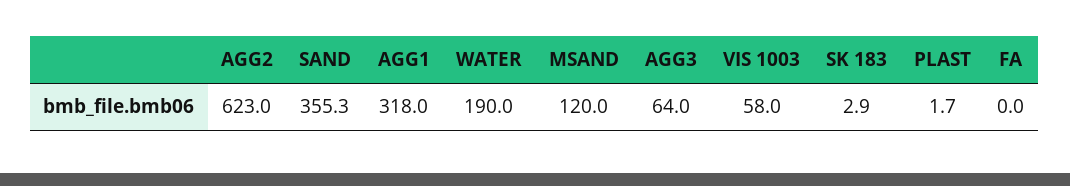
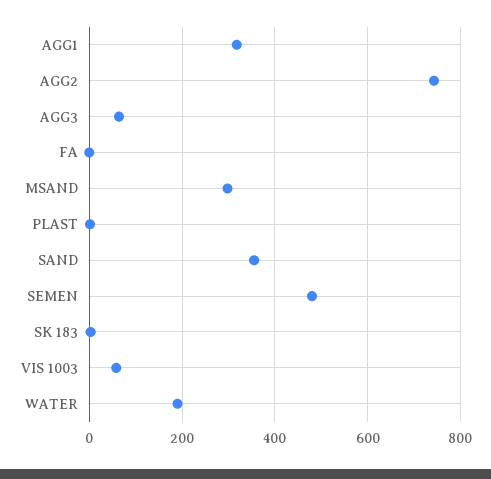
AGG2: 623 -> 740
MSAND: 120 -> 300
SEMEN: none -> 480

